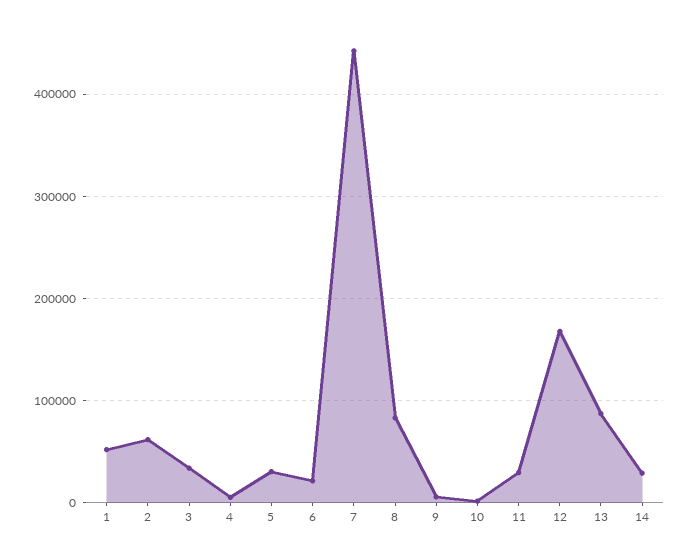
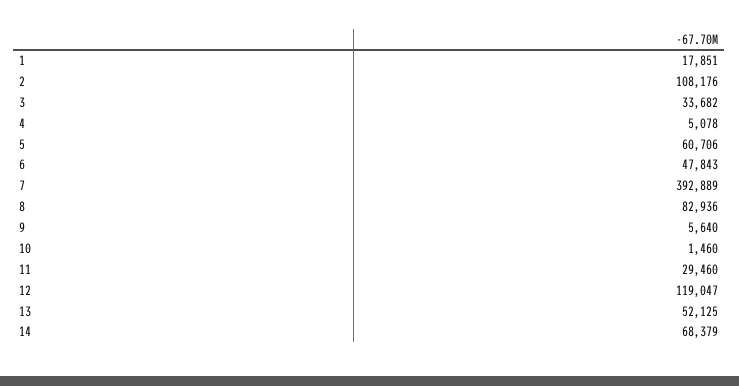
1: 50000 -> 17851
2: 60000 -> 108176
5: 30000 -> 60706
6: 20000 -> 47843
7: 440000 -> 392889
12: 170000 -> 119047
13: 90000 -> 52125
14: 30000 -> 68379

